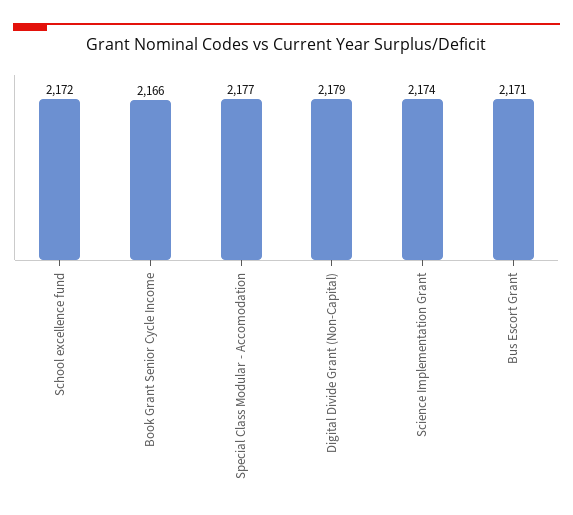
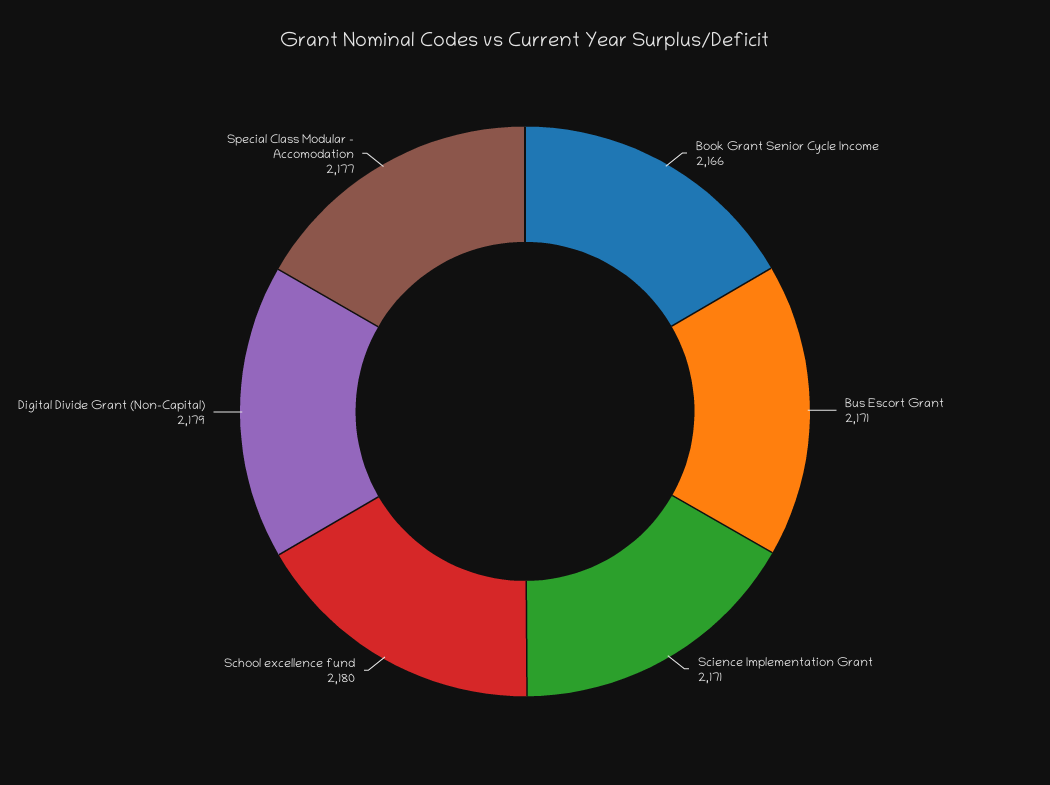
School excellence fund: 2172 -> 2180
Science Implementation Grant: 2174 -> 2171

